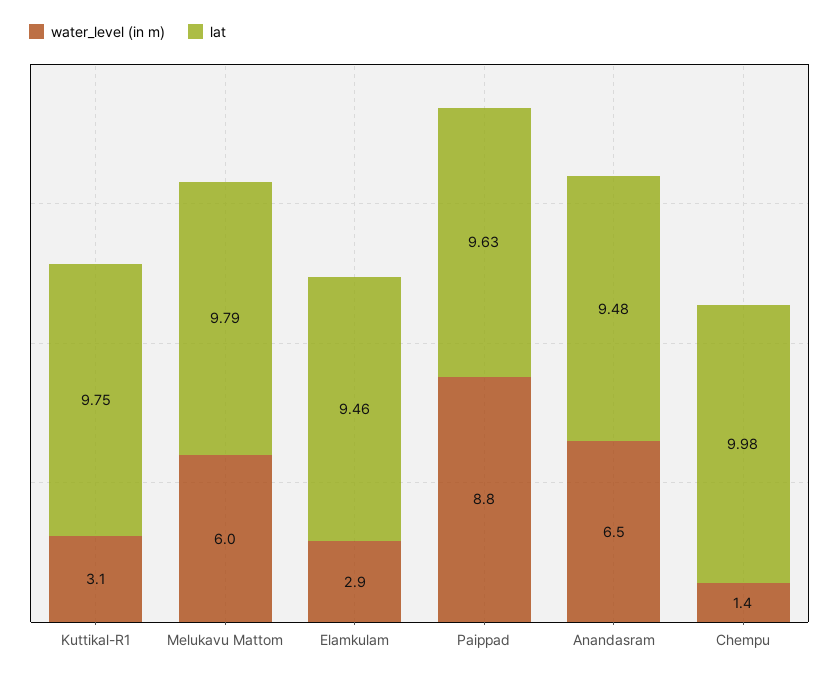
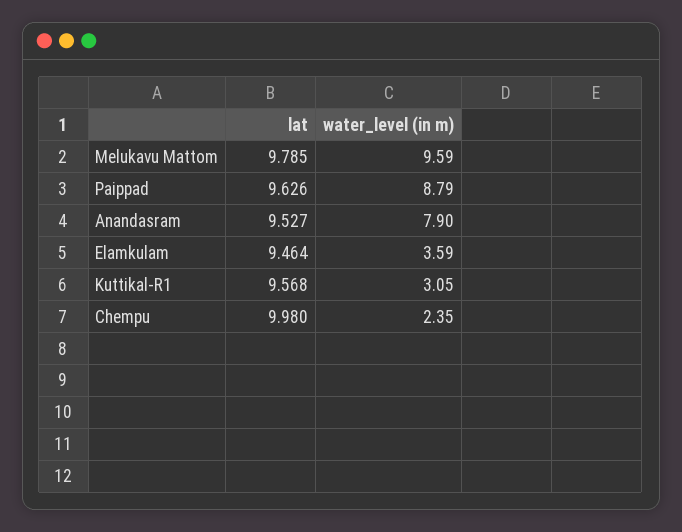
lat, Kuttikal-R1: 9.75 -> 9.568
water_level (in m), Melukavu Mattom: 6 -> 9.59
water_level (in m), Elamkulam: 2.9 -> 3.59
water_level (in m), Anandasram: 6.5 -> 7.9
lat, Anandasram: 9.48 -> 9.527
water_level (in m), Chempu: 1.4 -> 2.35

